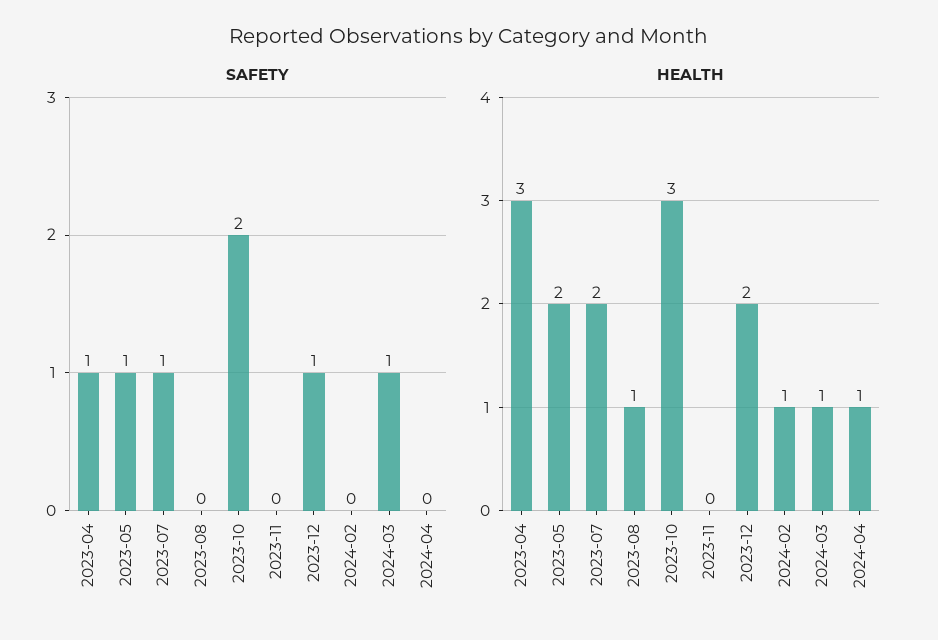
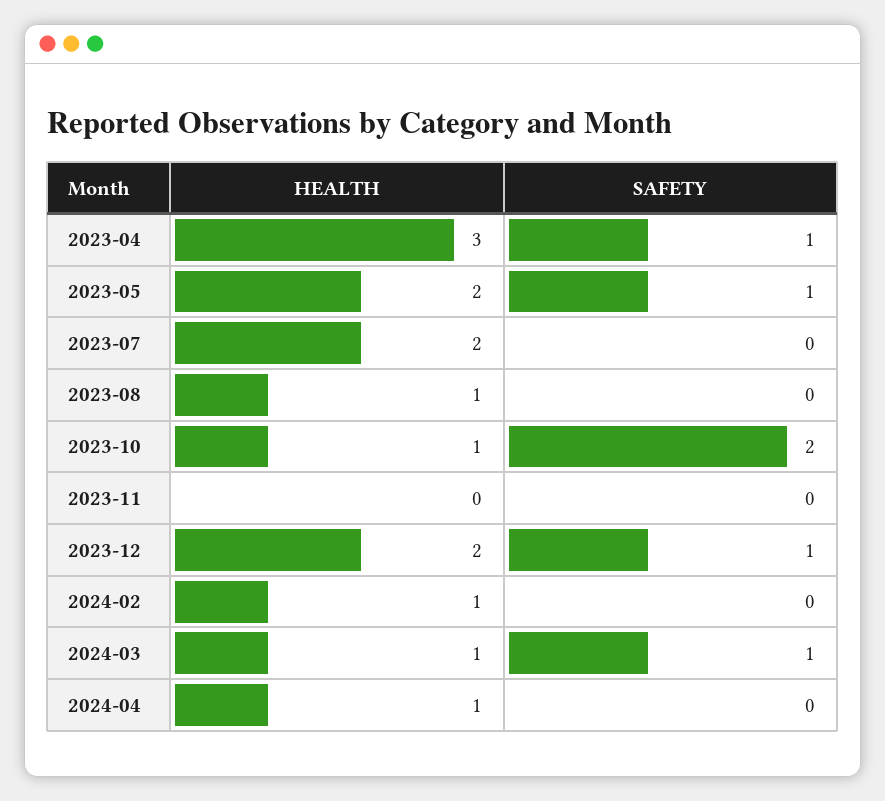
SAFETY, 2023-07: 1 -> 0
HEALTH, 2023-10: 3 -> 1

